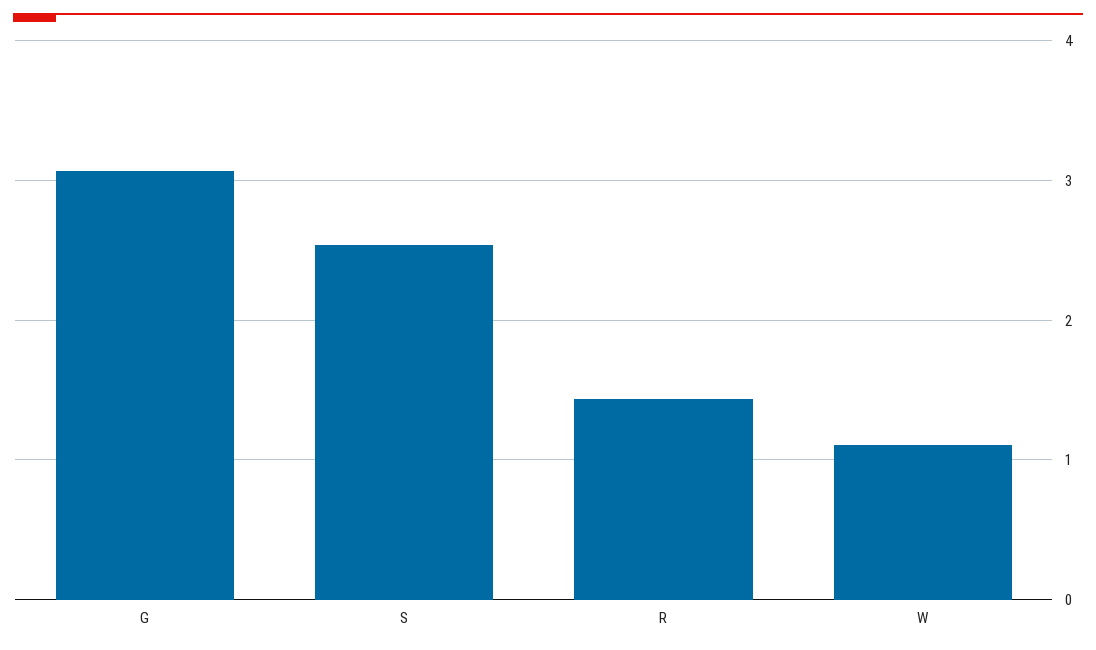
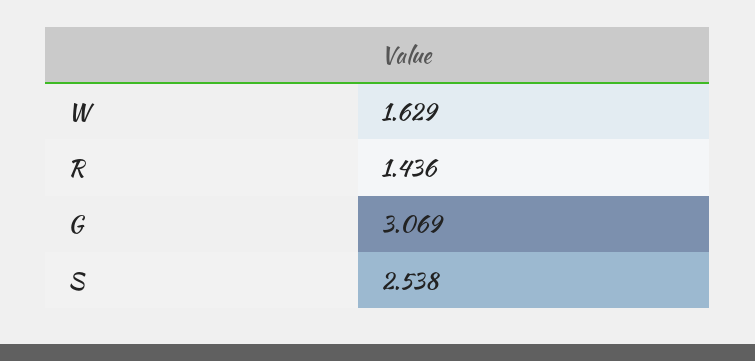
W: 1.1 -> 1.629

